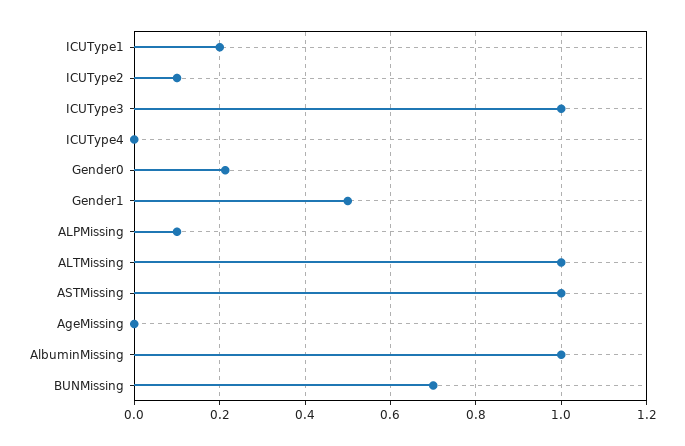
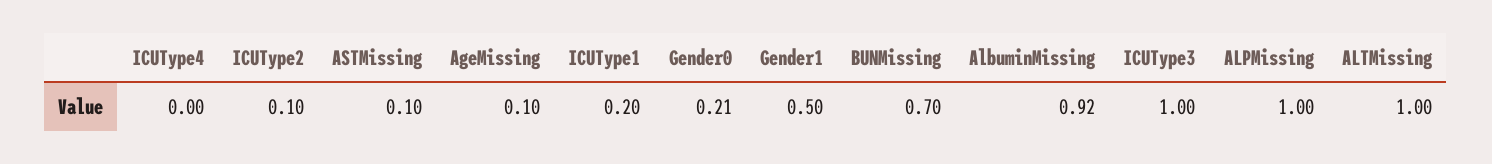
ALPMissing: 0.1 -> 1
ASTMissing: 1 -> 0.1
AgeMissing: 0 -> 0.1
AlbuminMissing: 1 -> 0.92

